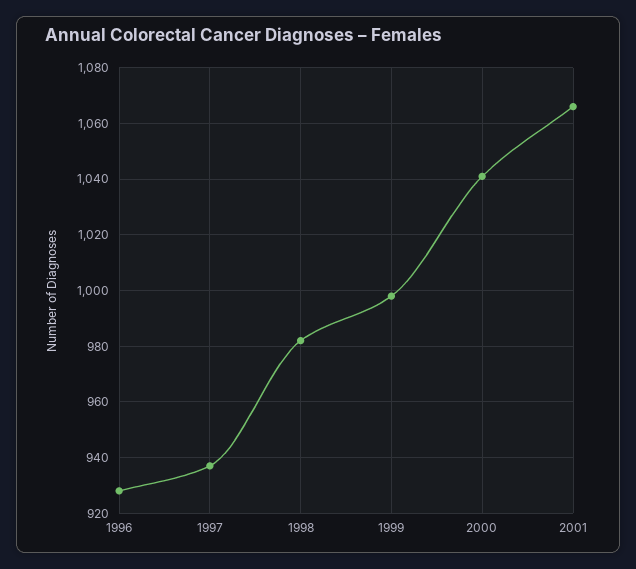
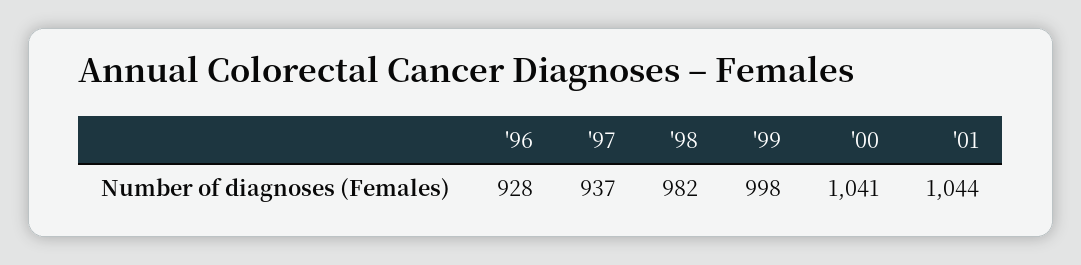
2001: 1065 -> 1044

